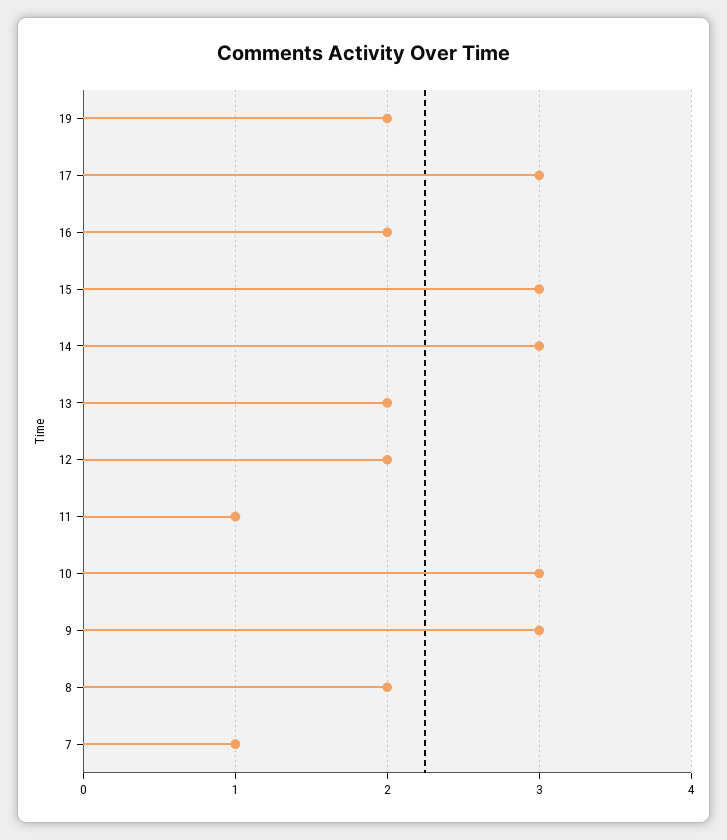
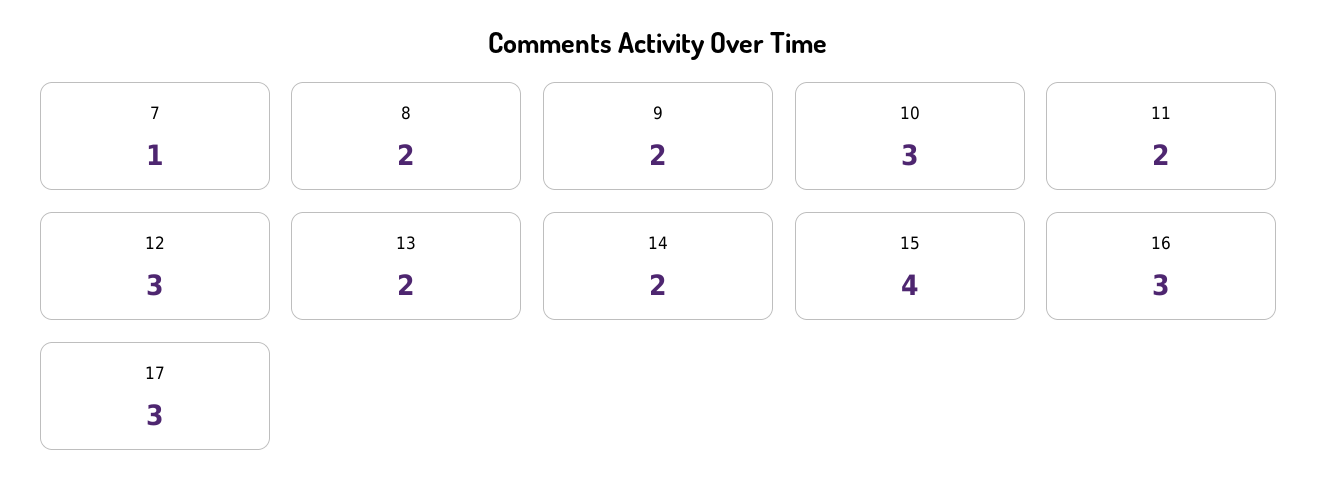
19: 2 -> none
16: 2 -> 3
15: 3 -> 4
14: 3 -> 2
12: 2 -> 3
11: 1 -> 2
9: 3 -> 2

